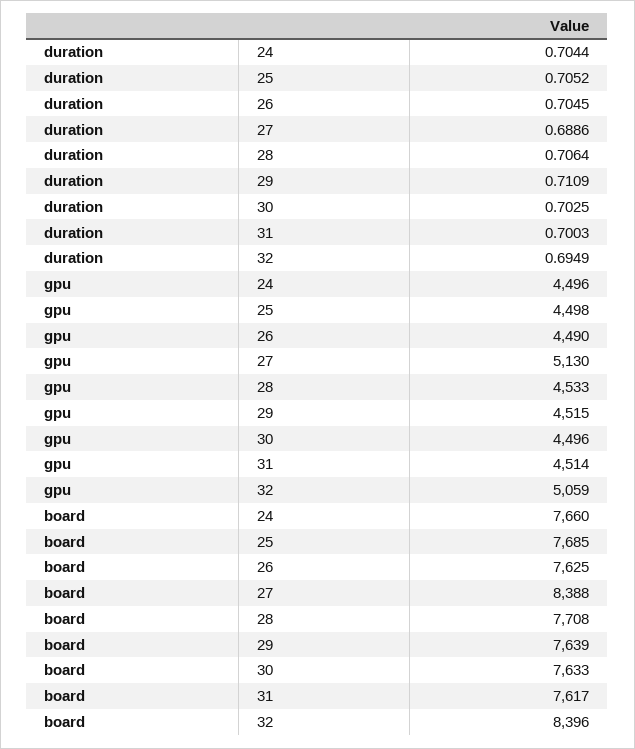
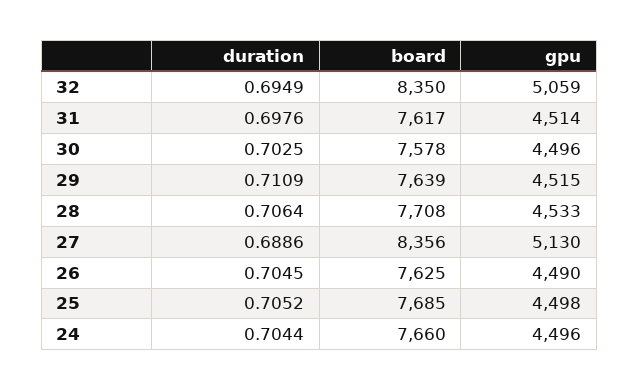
duration, 31: 0.7003 -> 0.6976
board, 27: 8388 -> 8356
board, 30: 7633 -> 7578
board, 32: 8396 -> 8350

